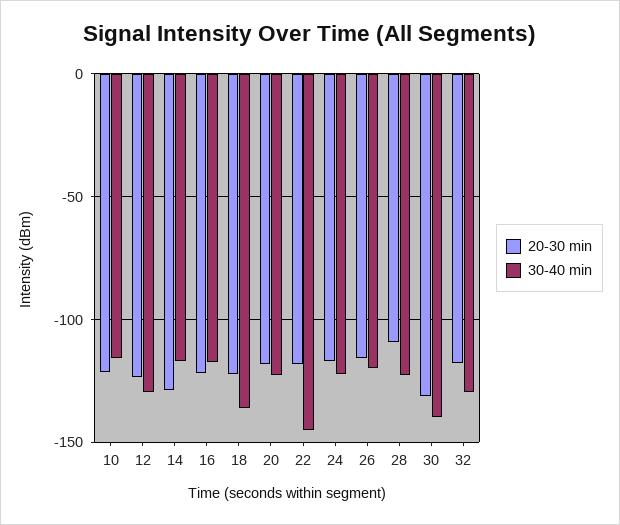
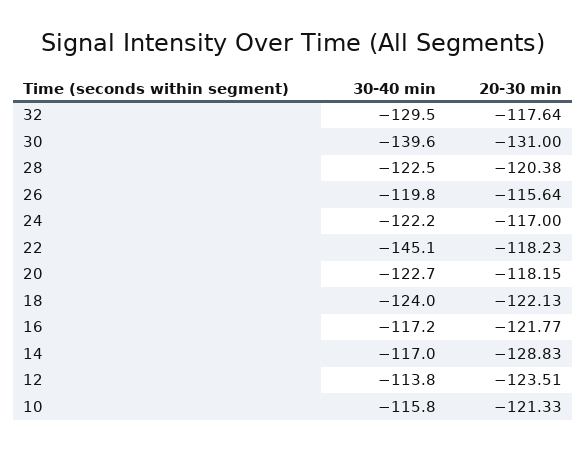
30-40 min, 12: -130 -> -113.8
30-40 min, 18: -135 -> -124
20-30 min, 28: -110 -> -120.38

